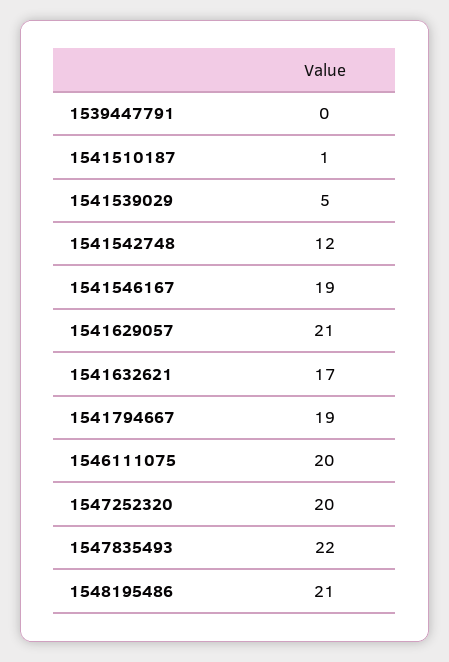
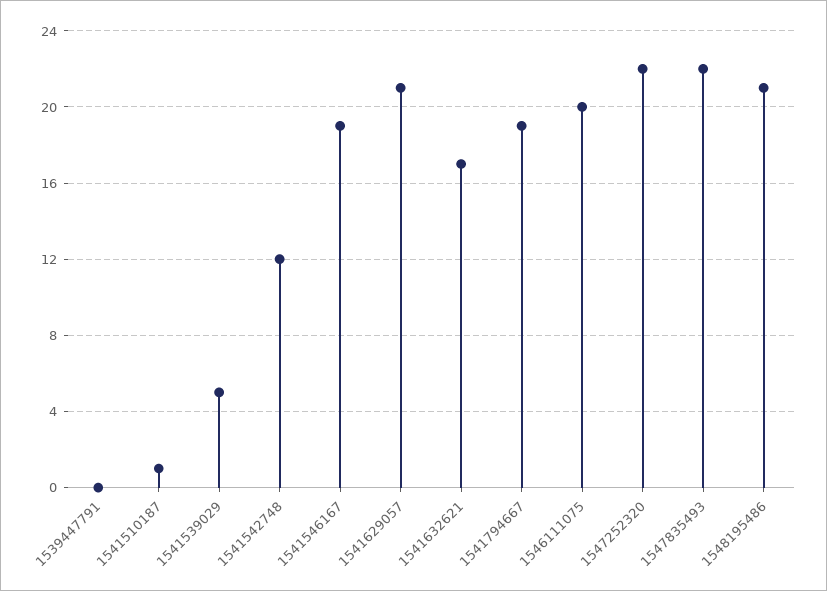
1547252320: 20 -> 22

